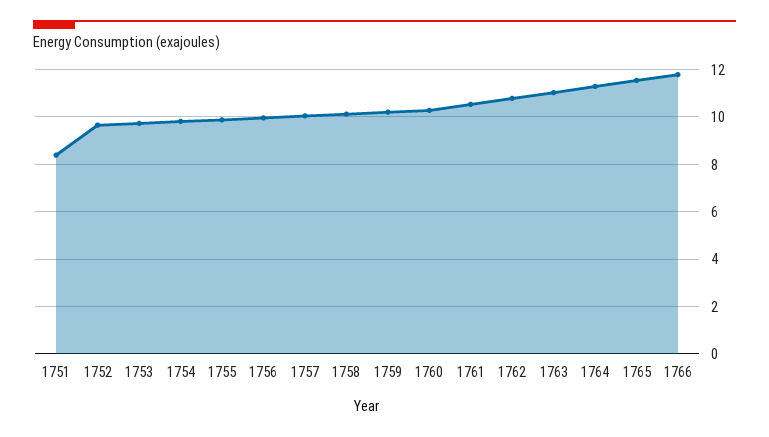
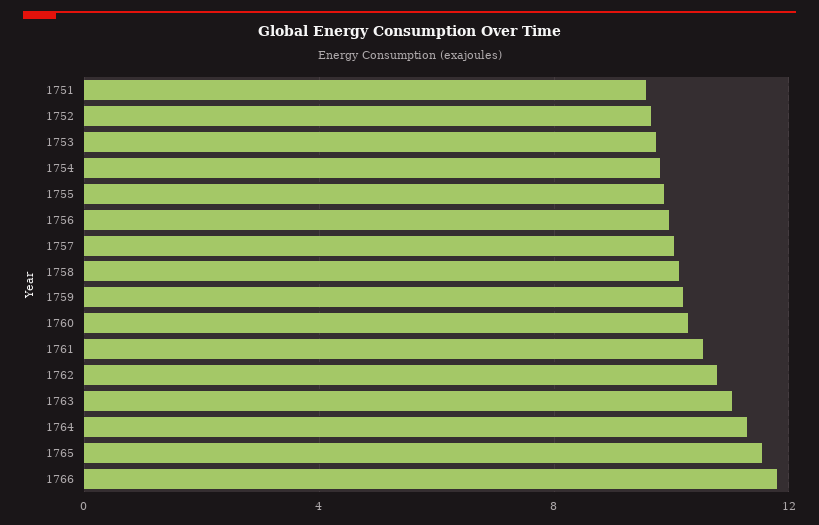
1751: 8.5 -> 9.5

